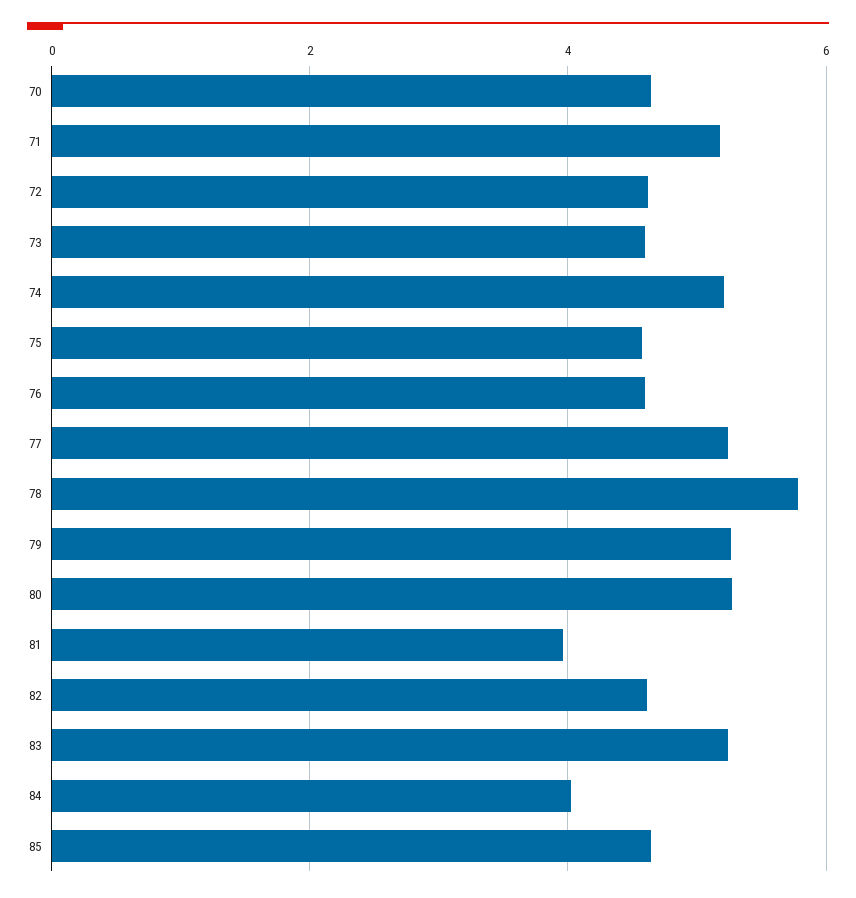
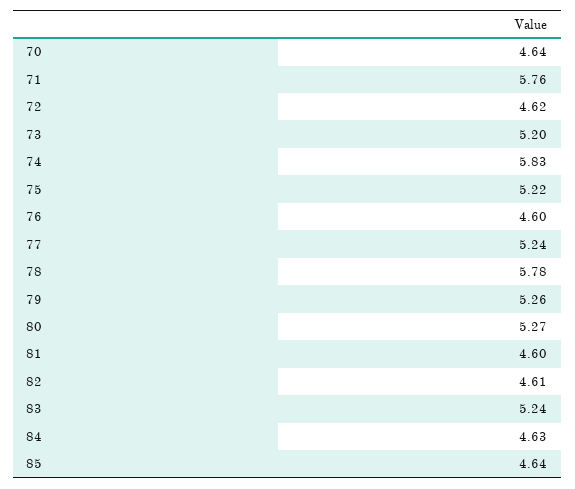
71: 5.2 -> 5.76
73: 4.6 -> 5.2
74: 5.2 -> 5.83
75: 4.6 -> 5.22
81: 4 -> 4.6
84: 4 -> 4.63

